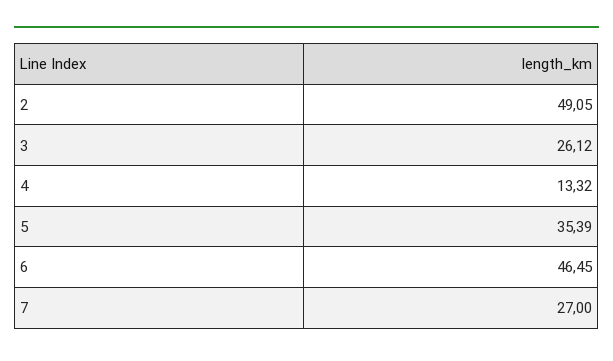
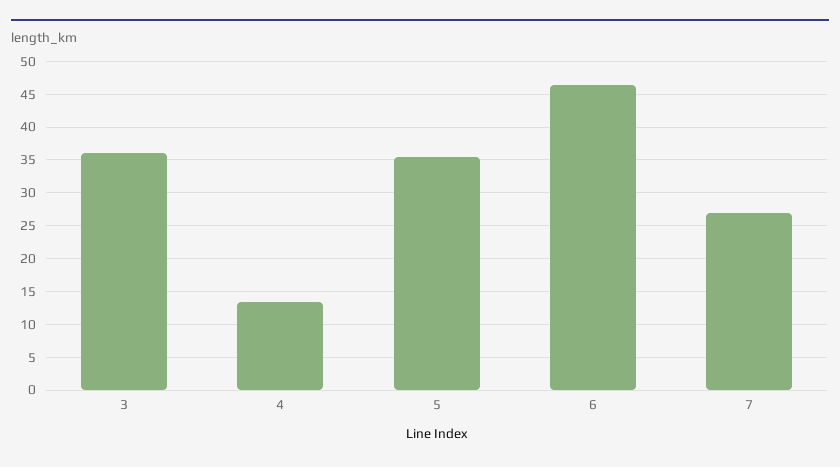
2: 49.05 -> none
3: 26.12 -> 36

